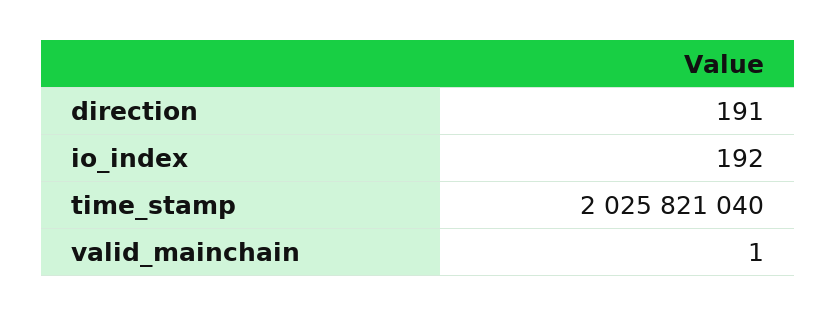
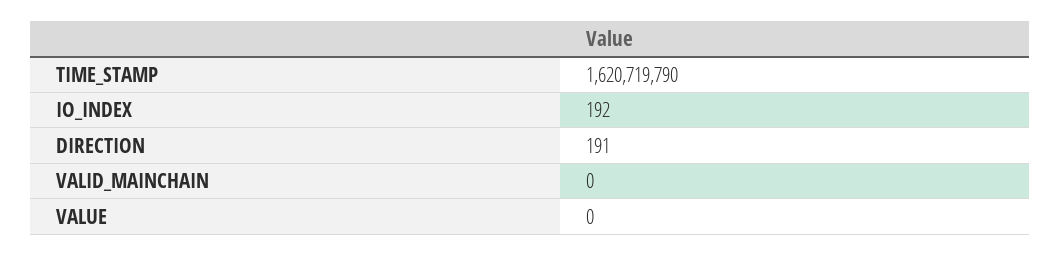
time_stamp: 2025821040 -> 1620719790
valid_mainchain: 1 -> 0
VALUE: none -> 0

